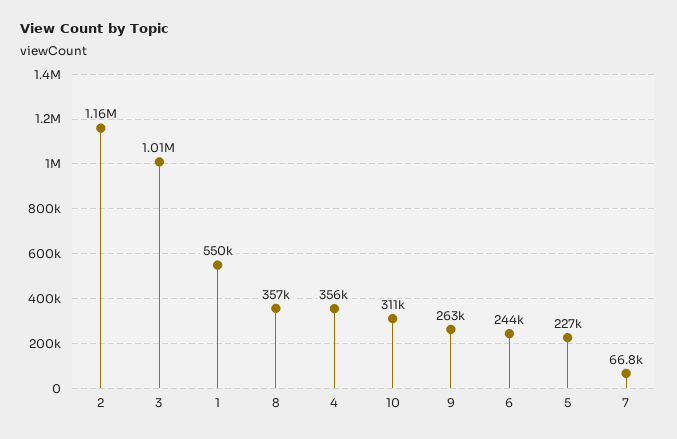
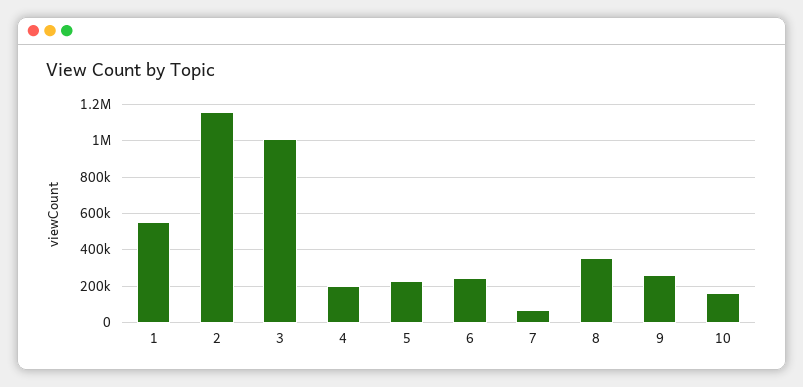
4: 356000 -> 200000
10: 311000 -> 150000

